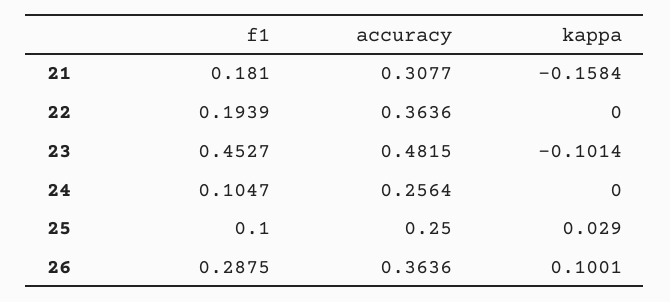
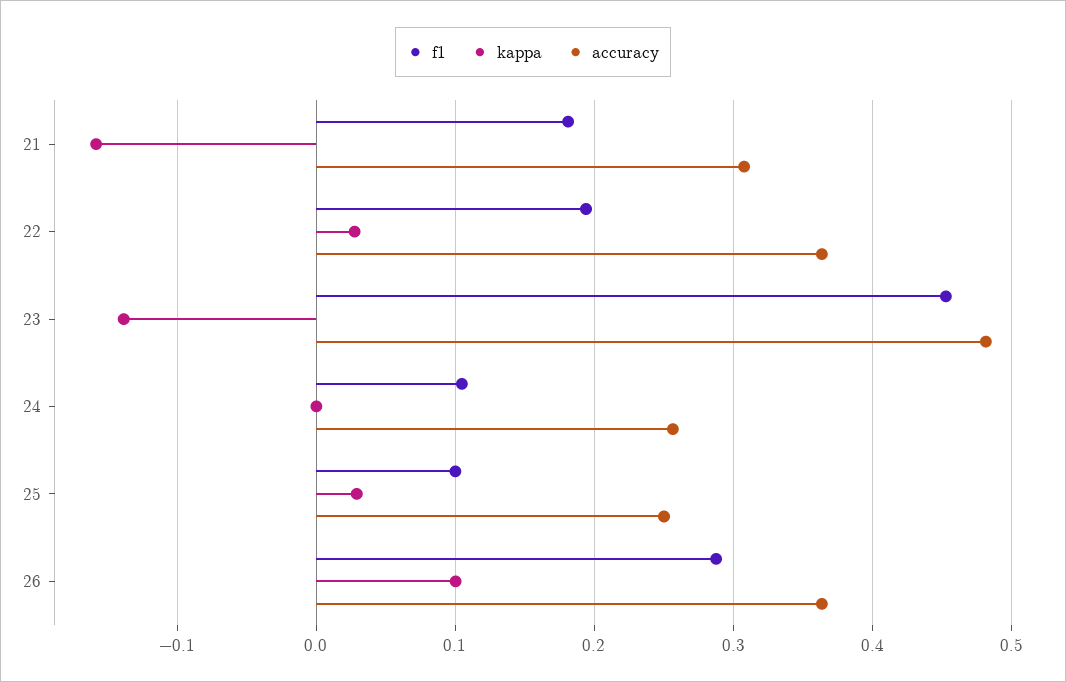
kappa, 22: 0 -> 0.03
kappa, 23: -0.1014 -> -0.14

